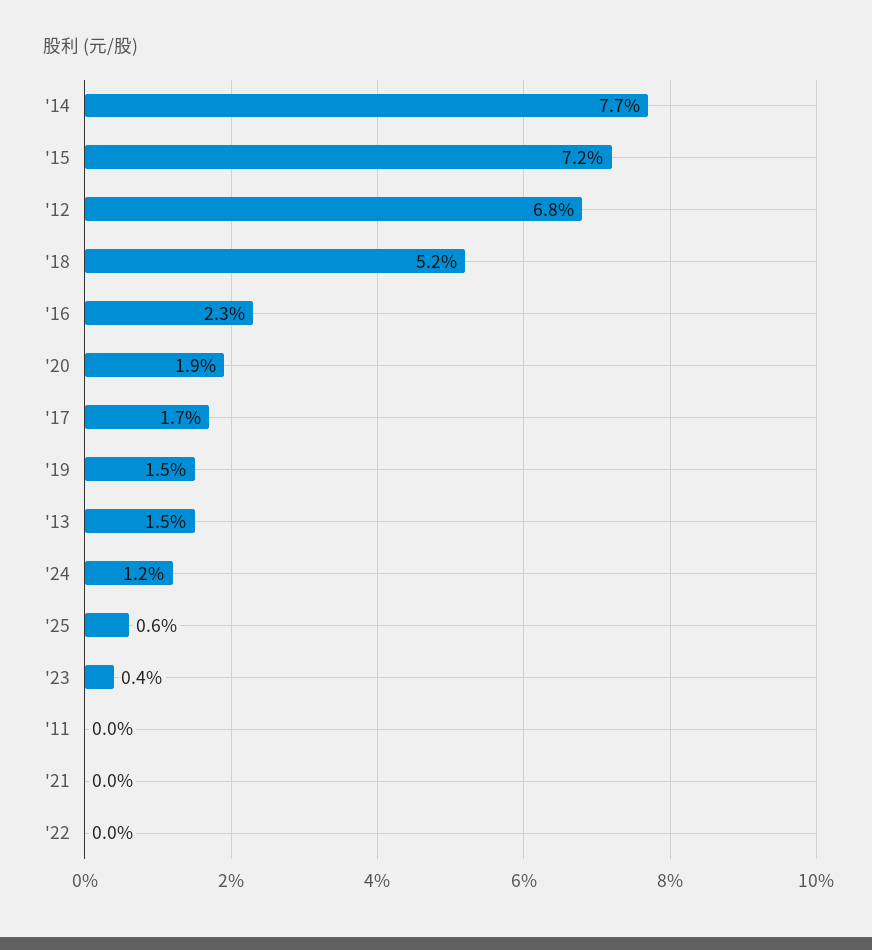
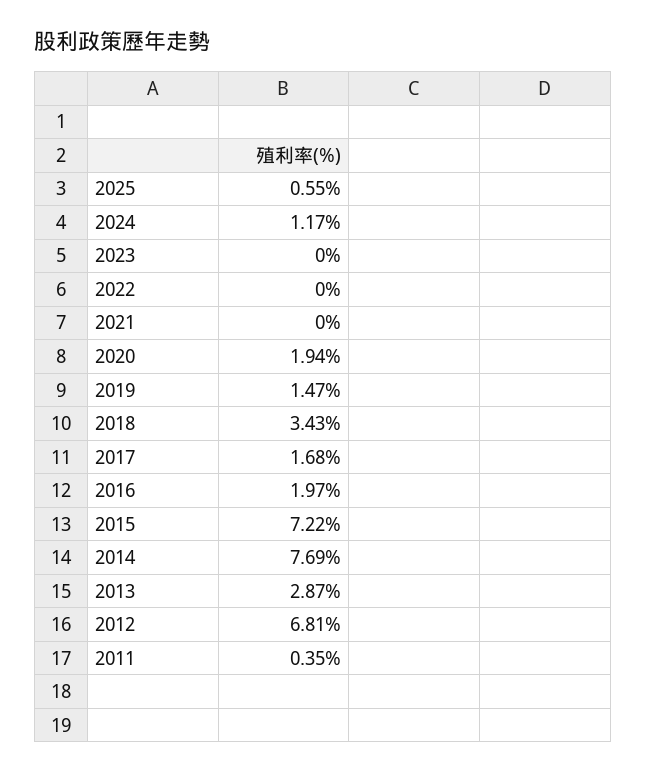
'18: 5.2 -> 3.43
'16: 2.3 -> 1.97
'13: 1.5 -> 2.87
'23: 0.4 -> 0
'11: 0 -> 0.35

